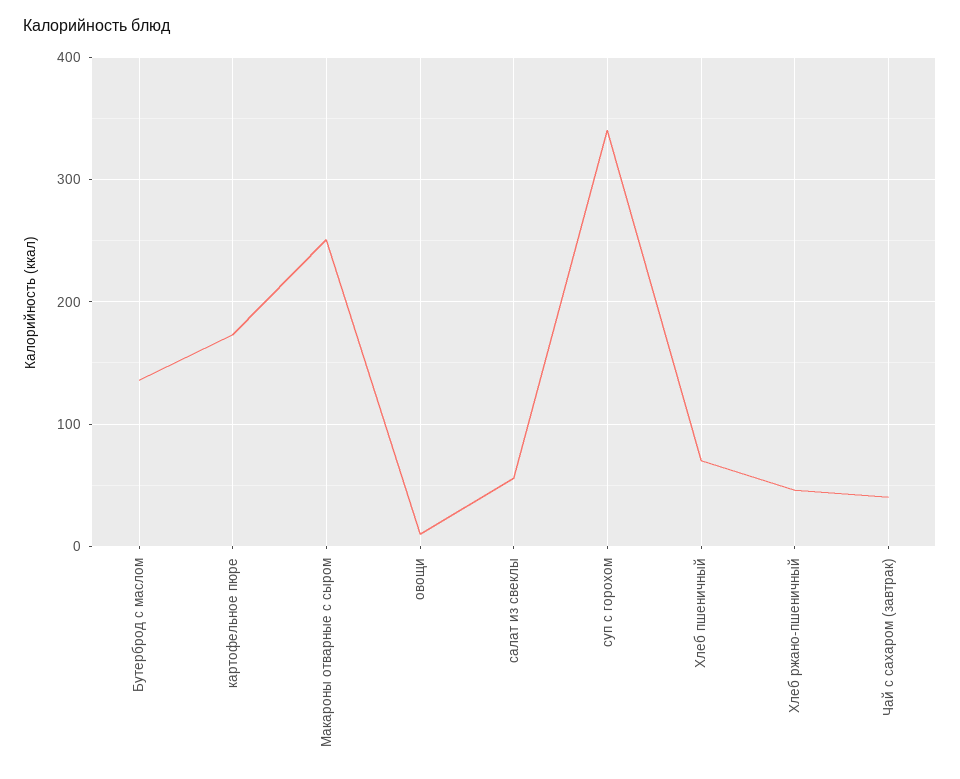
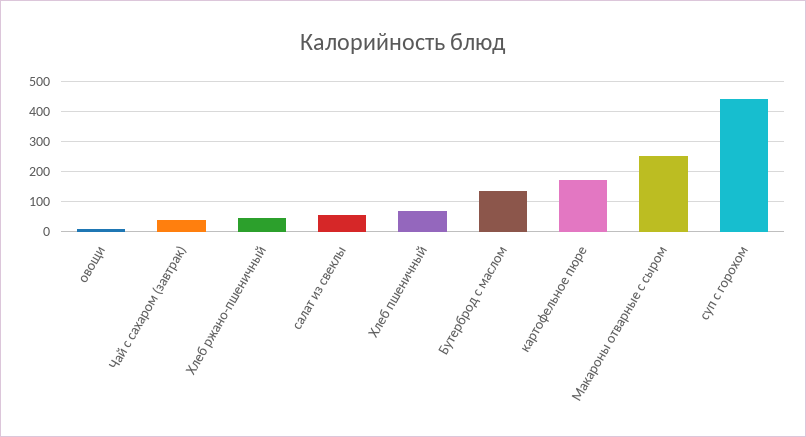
суп с горохом: 340 -> 440

